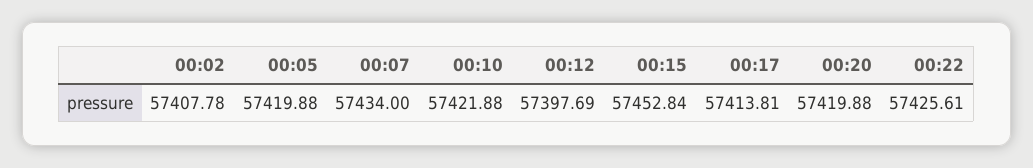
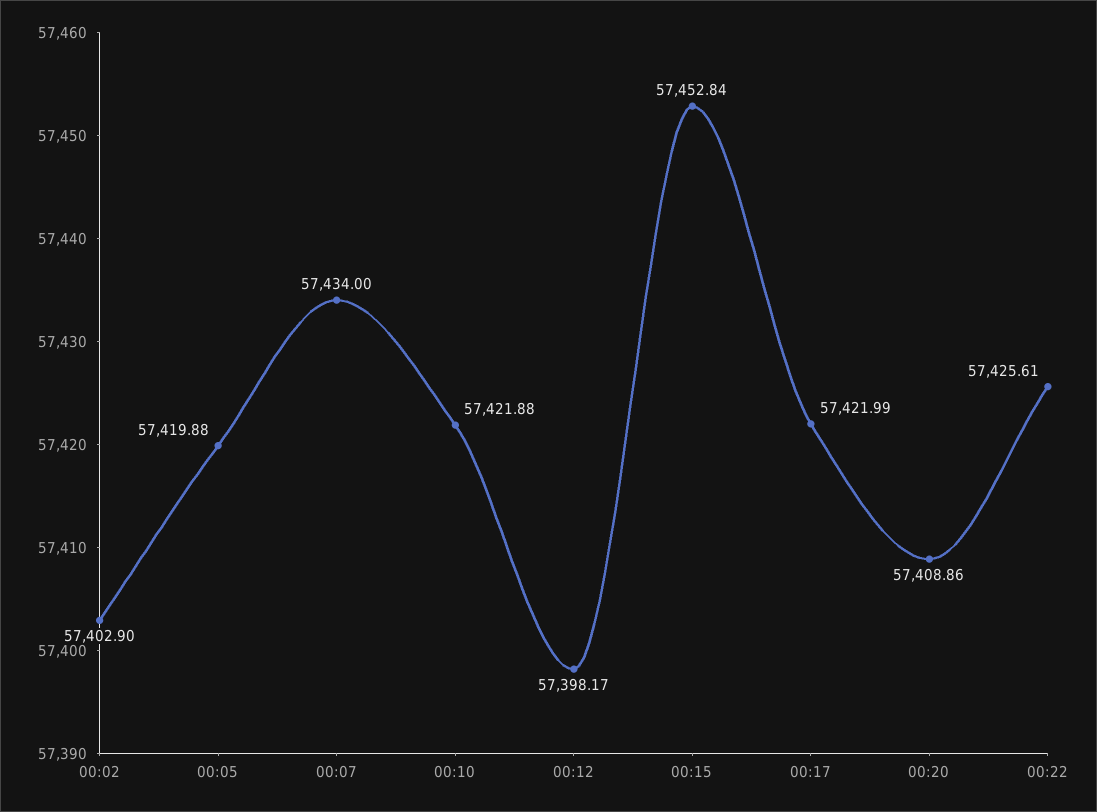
00:02: 57407.78 -> 57402.9
00:12: 57397.69 -> 57398.17
00:17: 57413.81 -> 57421.99
00:20: 57419.88 -> 57408.86

